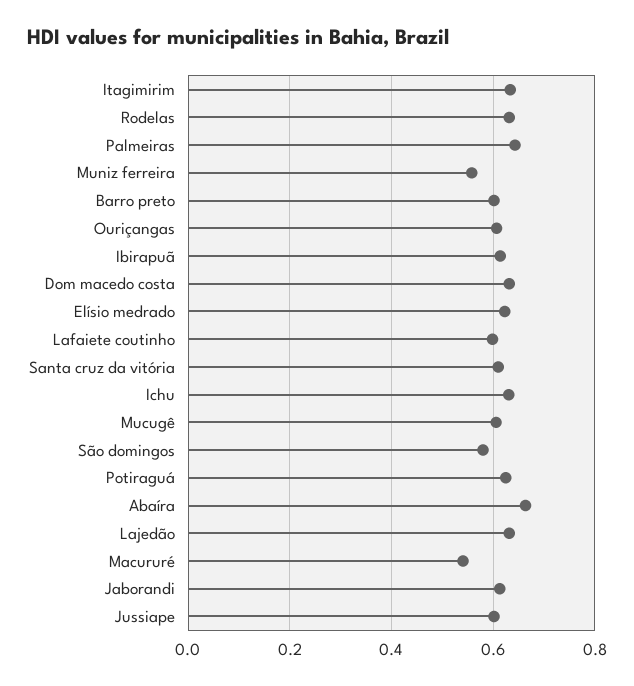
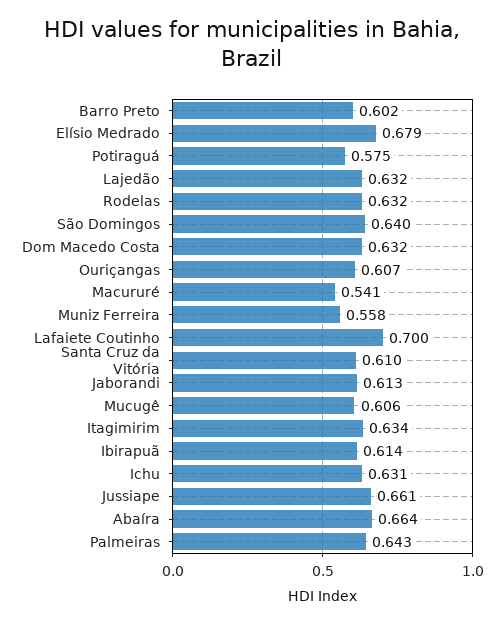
Elísio medrado: 0.62 -> 0.679
Lafaiete coutinho: 0.6 -> 0.7
São domingos: 0.58 -> 0.64
Potiraguá: 0.62 -> 0.575
Jussiape: 0.6 -> 0.661

